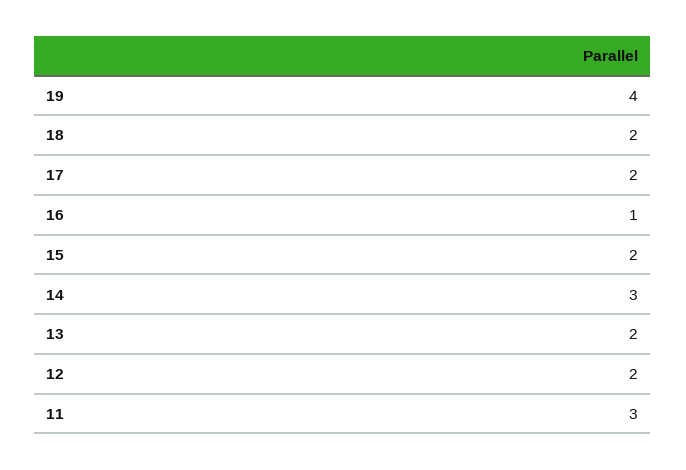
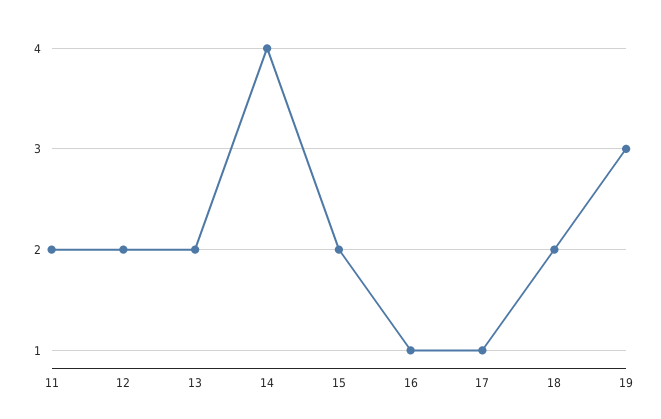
19: 4 -> 3
17: 2 -> 1
14: 3 -> 4
11: 3 -> 2

